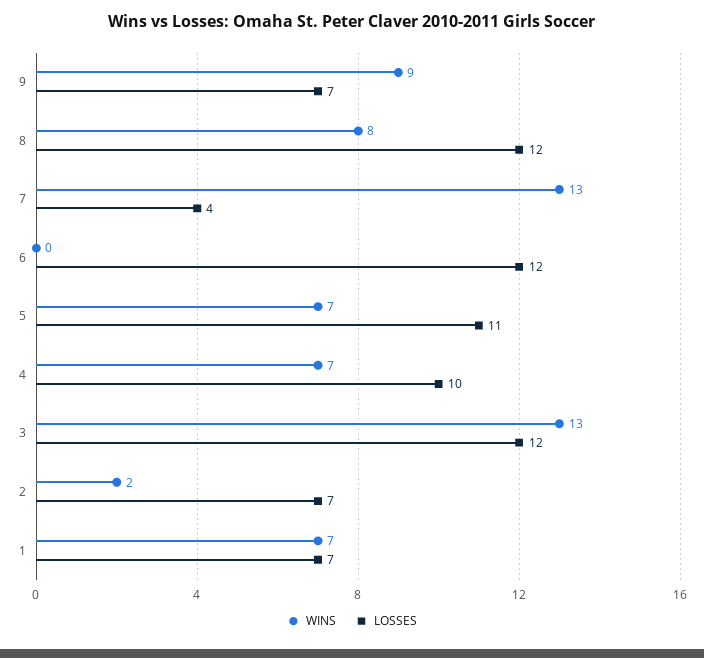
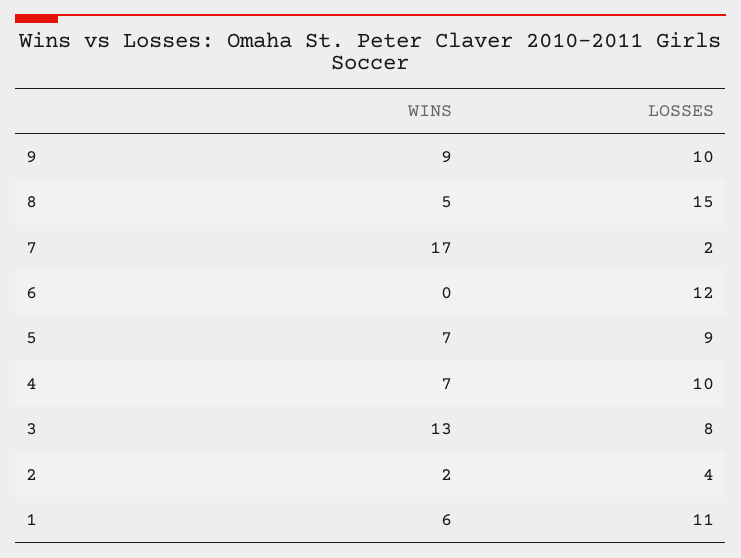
LOSSES, 9: 7 -> 10
WINS, 8: 8 -> 5
LOSSES, 8: 12 -> 15
WINS, 7: 13 -> 17
LOSSES, 7: 4 -> 2
LOSSES, 5: 11 -> 9
LOSSES, 3: 12 -> 8
LOSSES, 2: 7 -> 4
WINS, 1: 7 -> 6
LOSSES, 1: 7 -> 11

